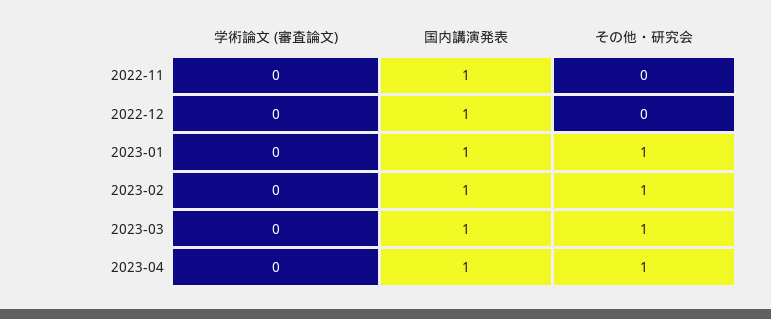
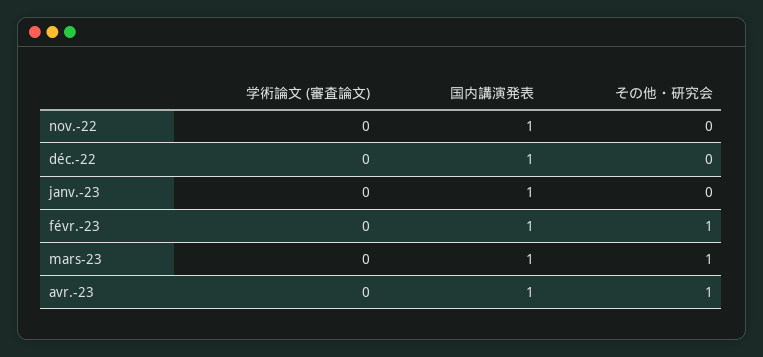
その他・研究会, 2023-01: 1 -> 0

